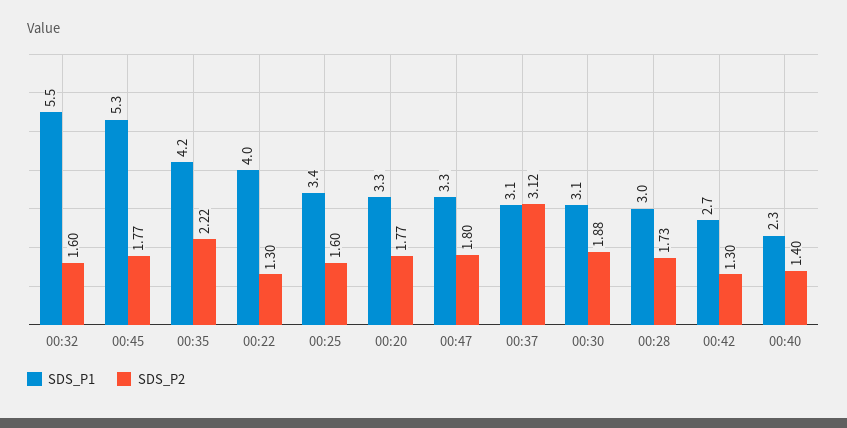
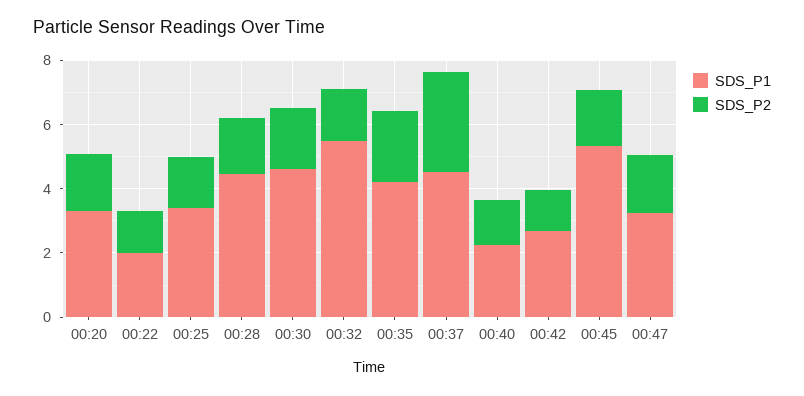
SDS_P1, 00:22: 4 -> 2
SDS_P1, 00:37: 3.1 -> 4.5
SDS_P1, 00:30: 3.1 -> 4.5
SDS_P1, 00:28: 3 -> 4.5

